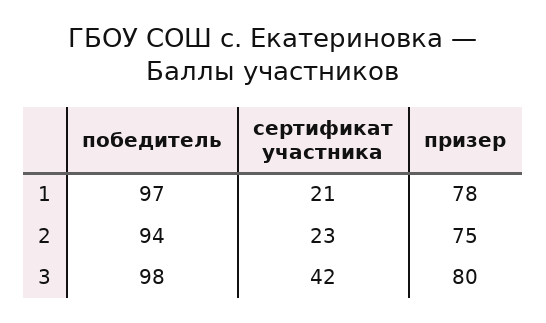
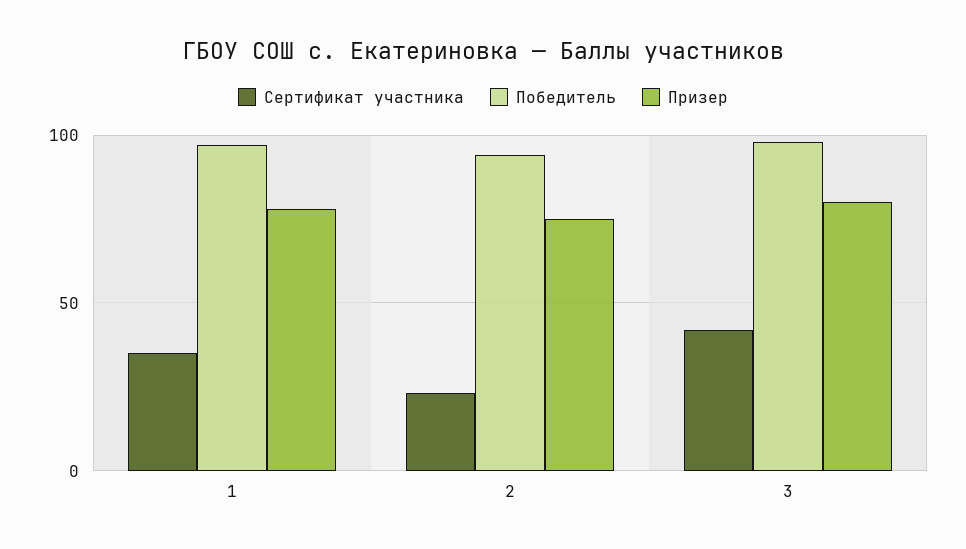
сертификат участника, 1: 21 -> 35

